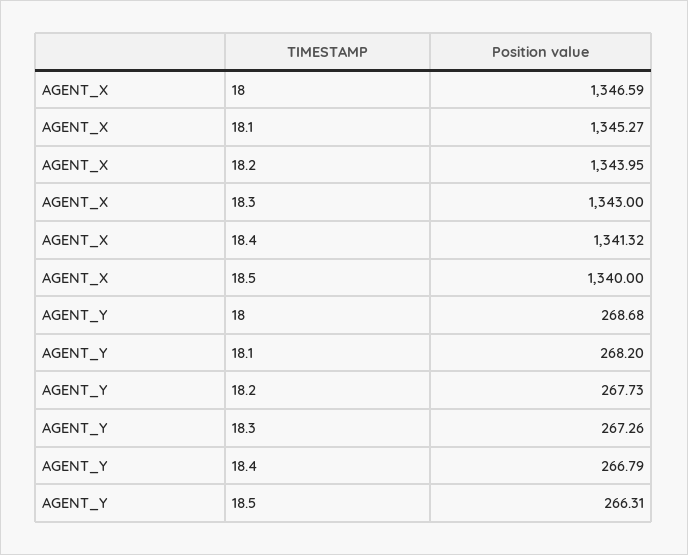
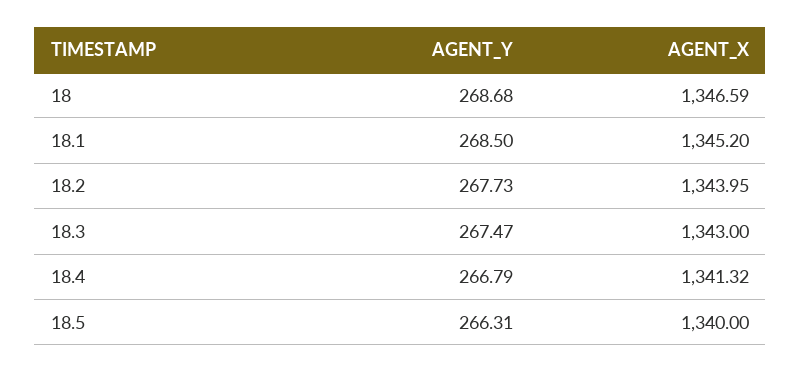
AGENT_X, 18.1: 1345.27 -> 1345.2
AGENT_Y, 18.1: 268.2 -> 268.5
AGENT_Y, 18.3: 267.26 -> 267.47

